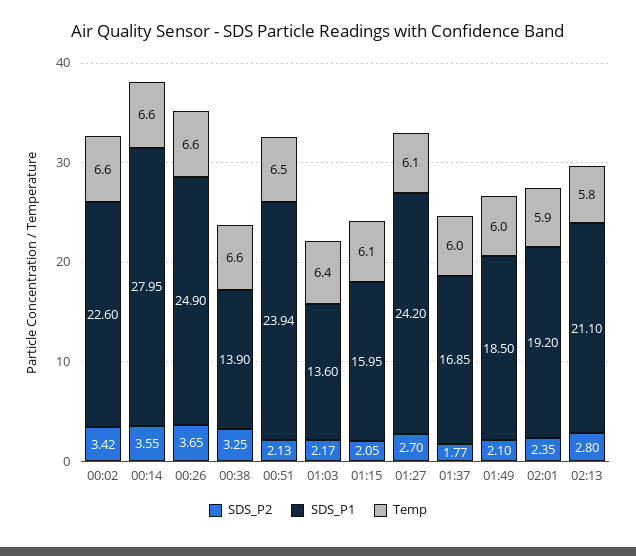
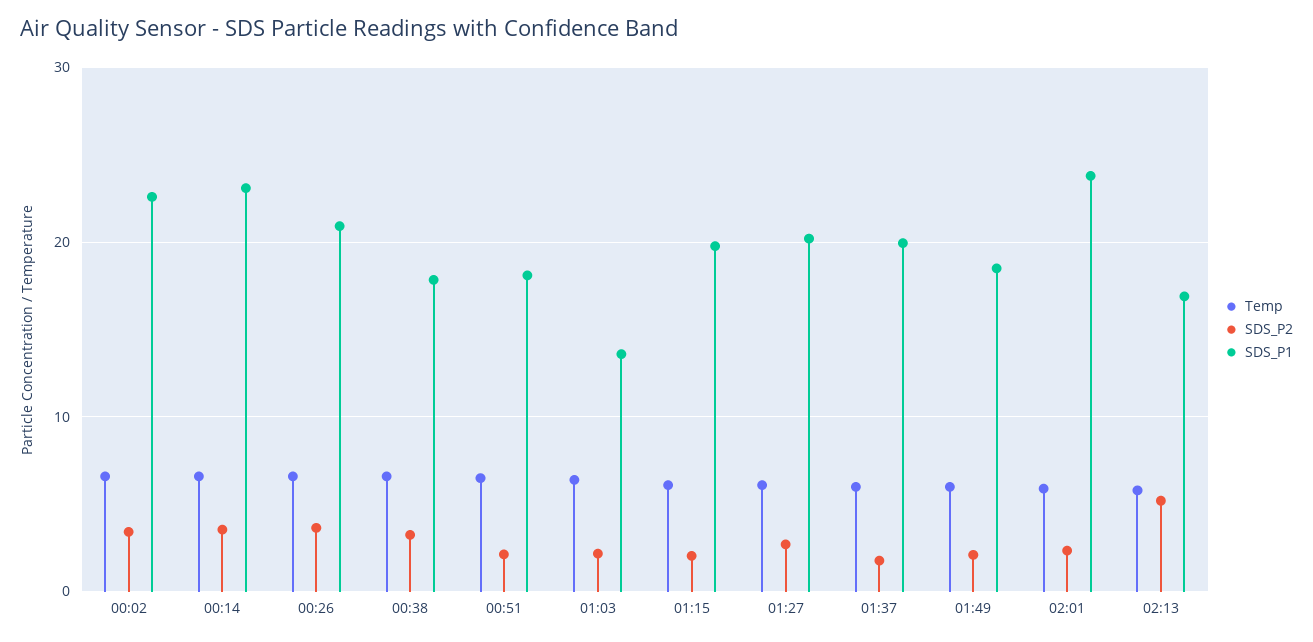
SDS_P1, 00:14: 27.95 -> 23
SDS_P1, 00:26: 24.9 -> 21
SDS_P1, 00:38: 13.9 -> 18
SDS_P1, 00:51: 23.94 -> 18
SDS_P1, 01:15: 15.95 -> 20
SDS_P1, 01:27: 24.2 -> 20
SDS_P1, 01:37: 16.85 -> 20
SDS_P1, 02:01: 19.2 -> 24
SDS_P2, 02:13: 2.8 -> 5
SDS_P1, 02:13: 21.1 -> 17

